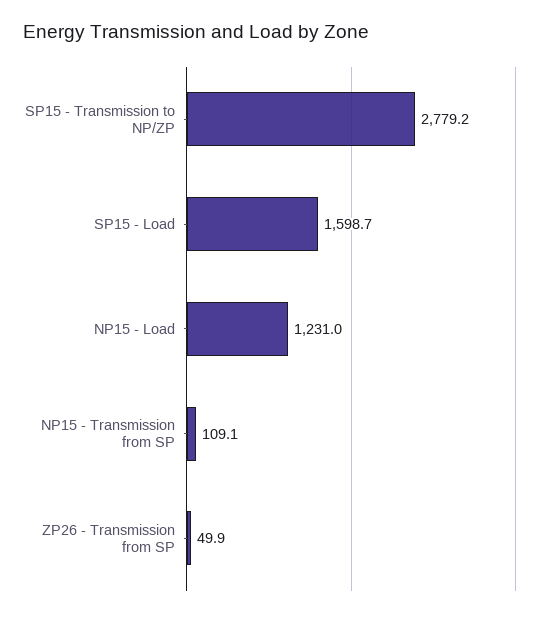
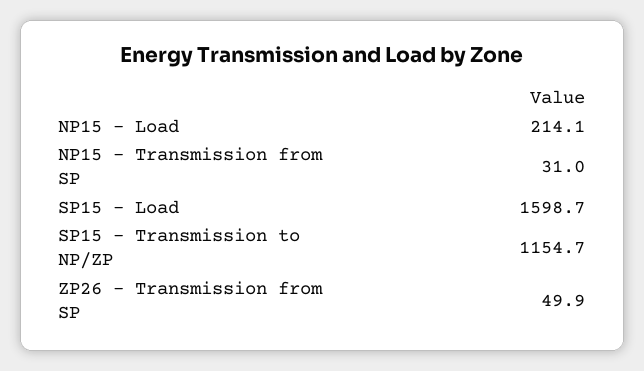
SP15 - Transmission to NP/ZP: 2779.2 -> 1154.7
NP15 - Load: 1231 -> 214.1
NP15 - Transmission from SP: 109.1 -> 31

